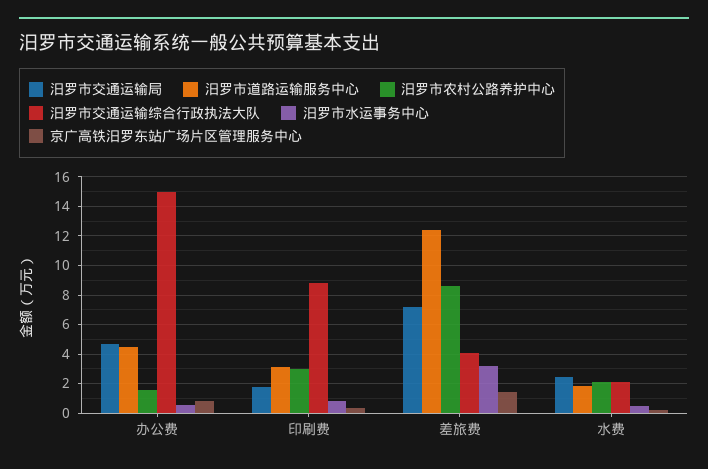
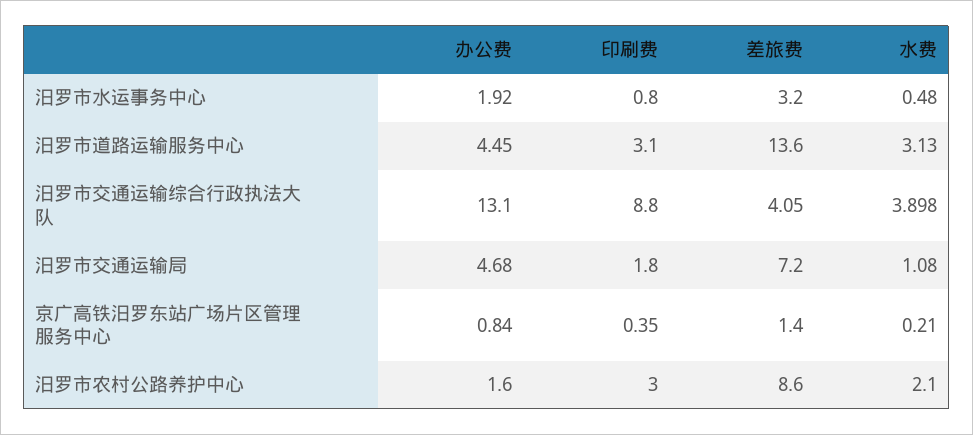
汨罗市交通运输综合行政执法大队, 办公费: 15 -> 13.1
汨罗市水运事务中心, 办公费: 0.5 -> 1.92
汨罗市道路运输服务中心, 差旅费: 12.5 -> 13.6
汨罗市交通运输局, 水费: 2.5 -> 1.08
汨罗市道路运输服务中心, 水费: 2 -> 3.13
汨罗市交通运输综合行政执法大队, 水费: 2 -> 3.898

